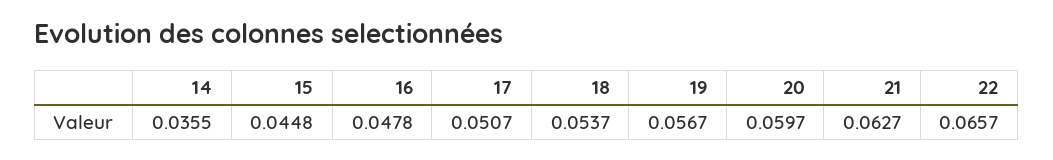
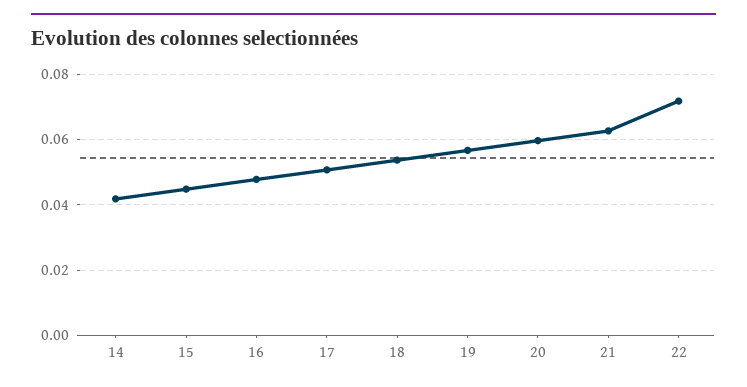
14: 0.0355 -> 0.042
22: 0.0657 -> 0.072

